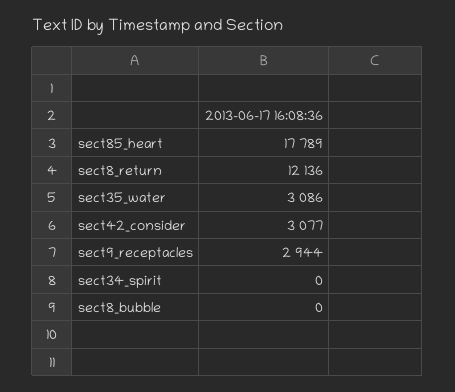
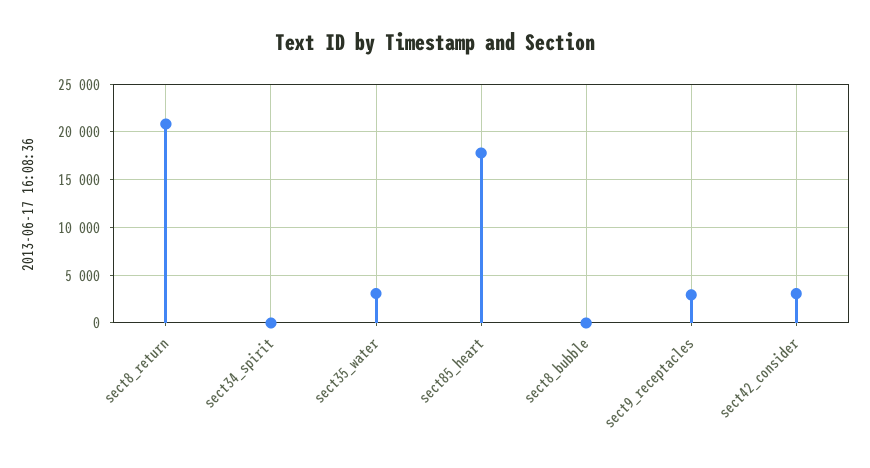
sect8_return: 12136 -> 21000

